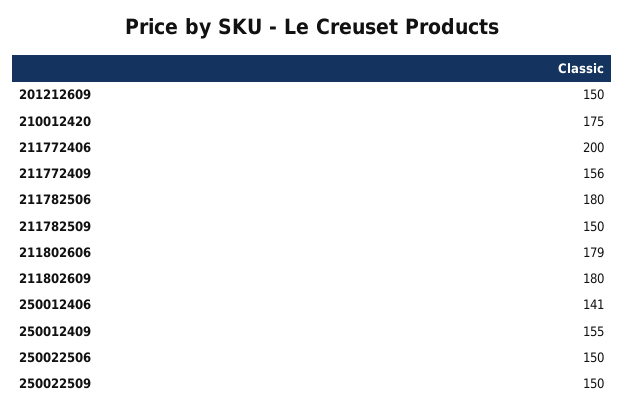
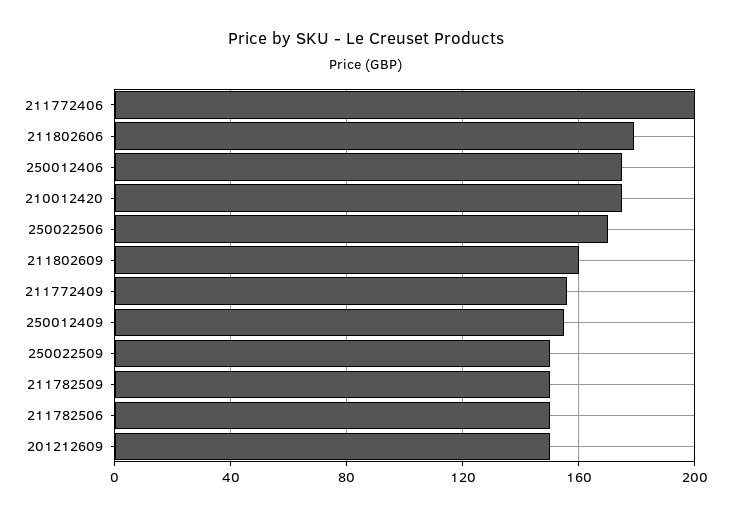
211782506: 180 -> 150
211802609: 180 -> 160
250012406: 141 -> 175
250022506: 150 -> 170

